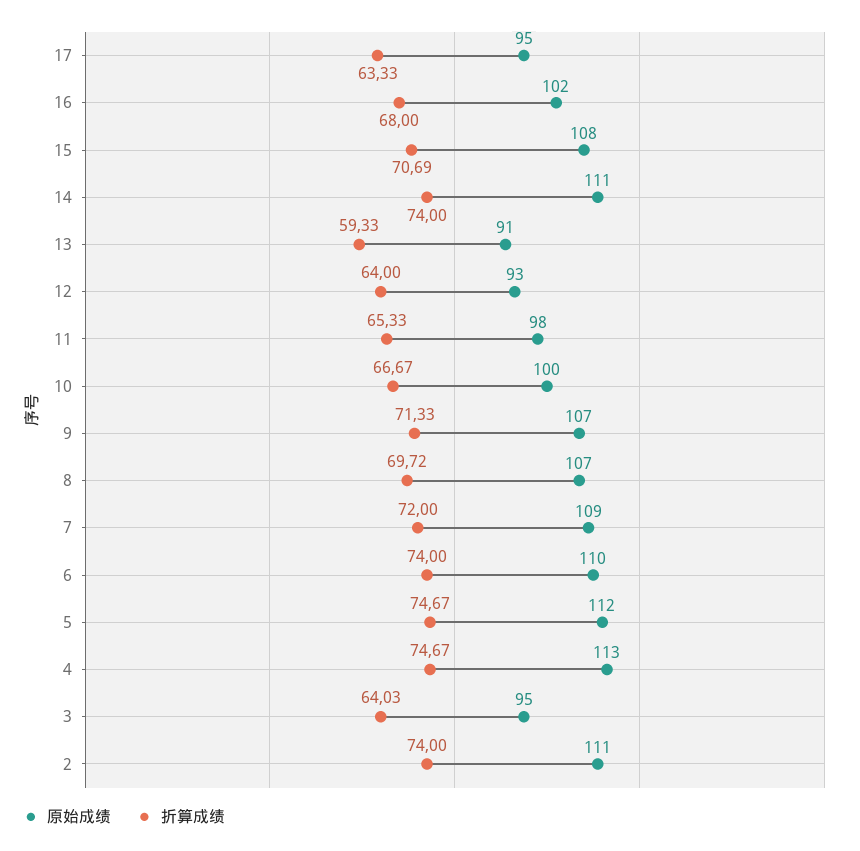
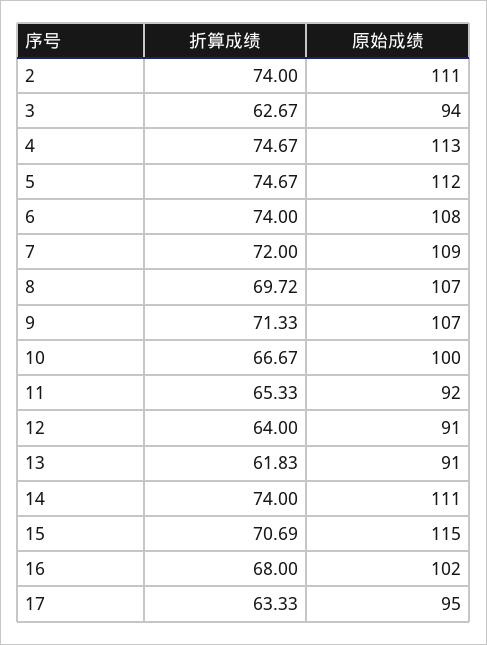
原始成绩, 15: 108 -> 115
折算成绩, 13: 59.33 -> 61.83
原始成绩, 12: 93 -> 91
原始成绩, 11: 98 -> 92
原始成绩, 6: 110 -> 108
原始成绩, 3: 95 -> 94
折算成绩, 3: 64.03 -> 62.67

